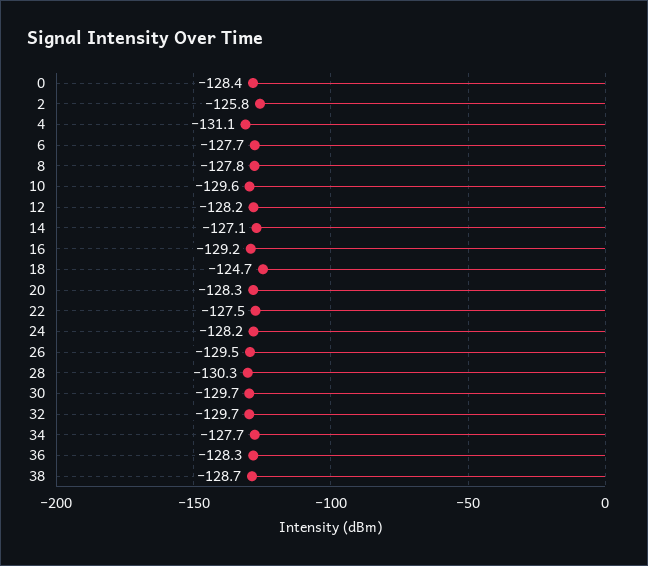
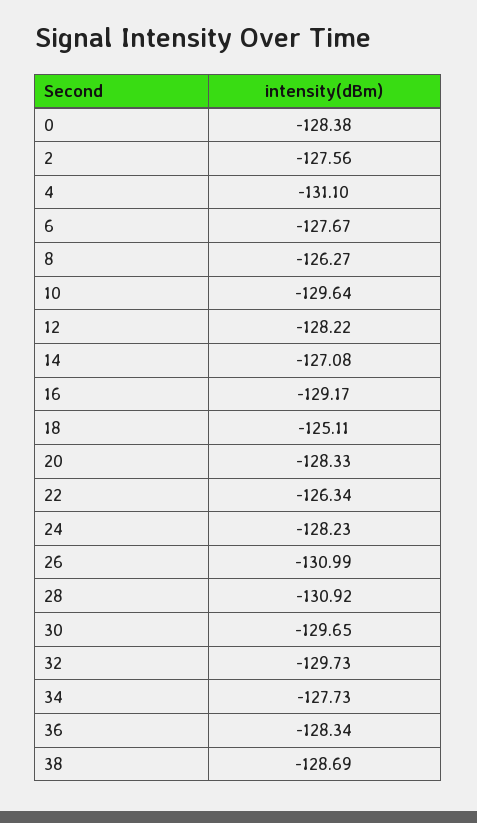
2: -125.8 -> -127.56
8: -127.8 -> -126.27
18: -124.7 -> -125.11
22: -127.5 -> -126.34
26: -129.5 -> -130.99
28: -130.3 -> -130.92

